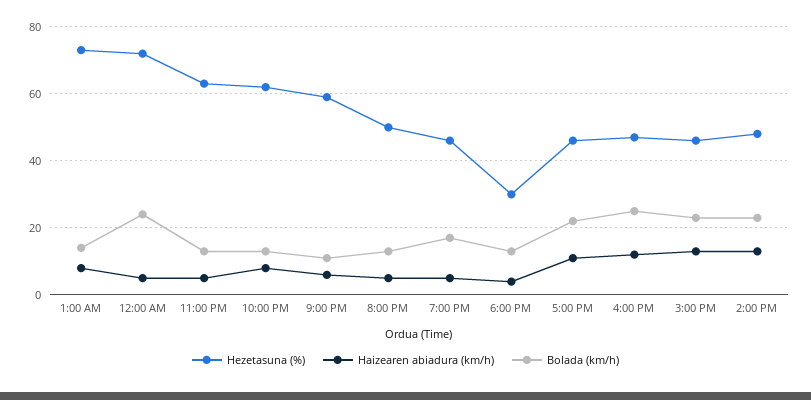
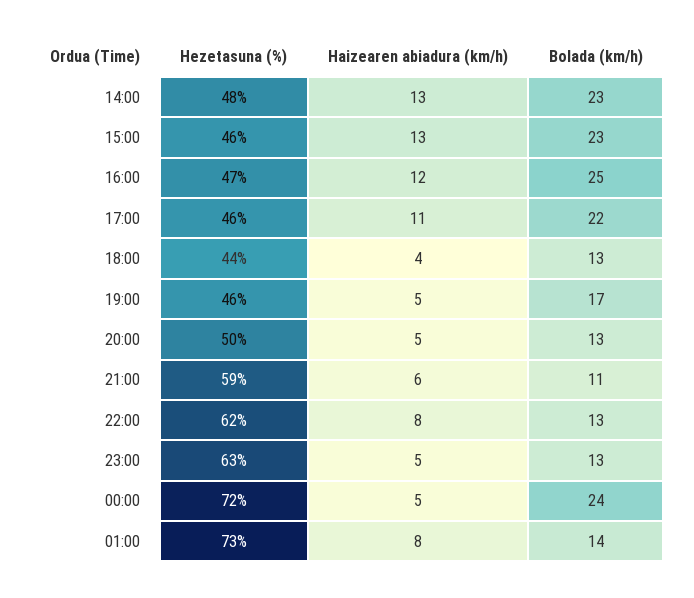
Hezetasuna (%), 6:00 PM: 30 -> 44

